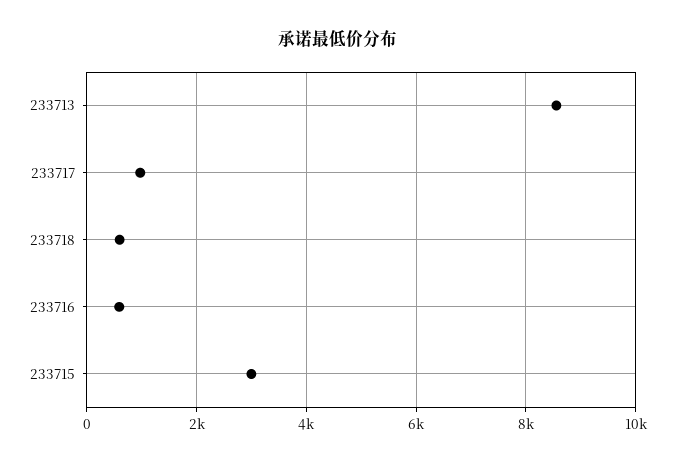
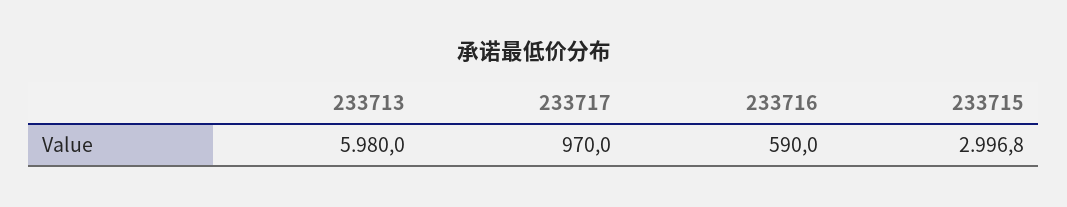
233713: 8600 -> 5980
233718: 600 -> none

